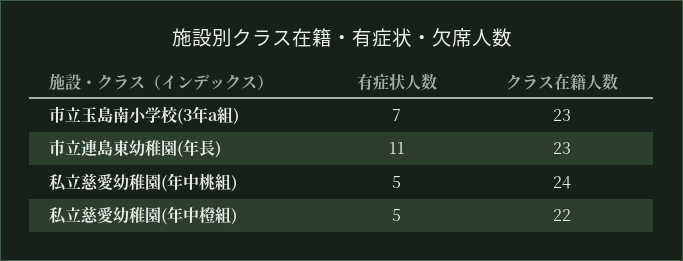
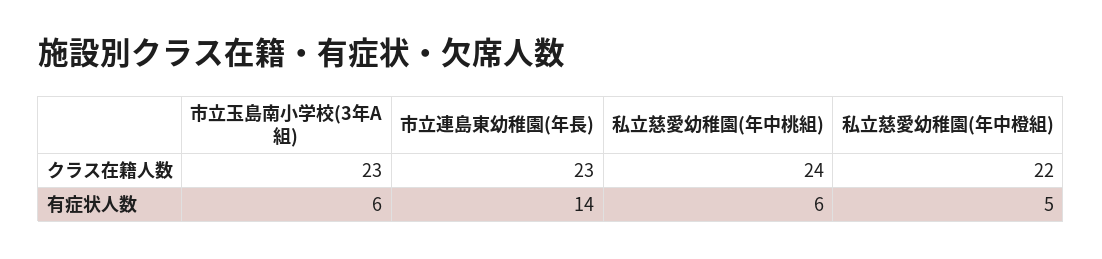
有症状人数, 市立玉島南小学校(3年a組): 7 -> 6
有症状人数, 市立連島東幼稚園(年長): 11 -> 14
有症状人数, 私立慈愛幼稚園(年中桃組): 5 -> 6

